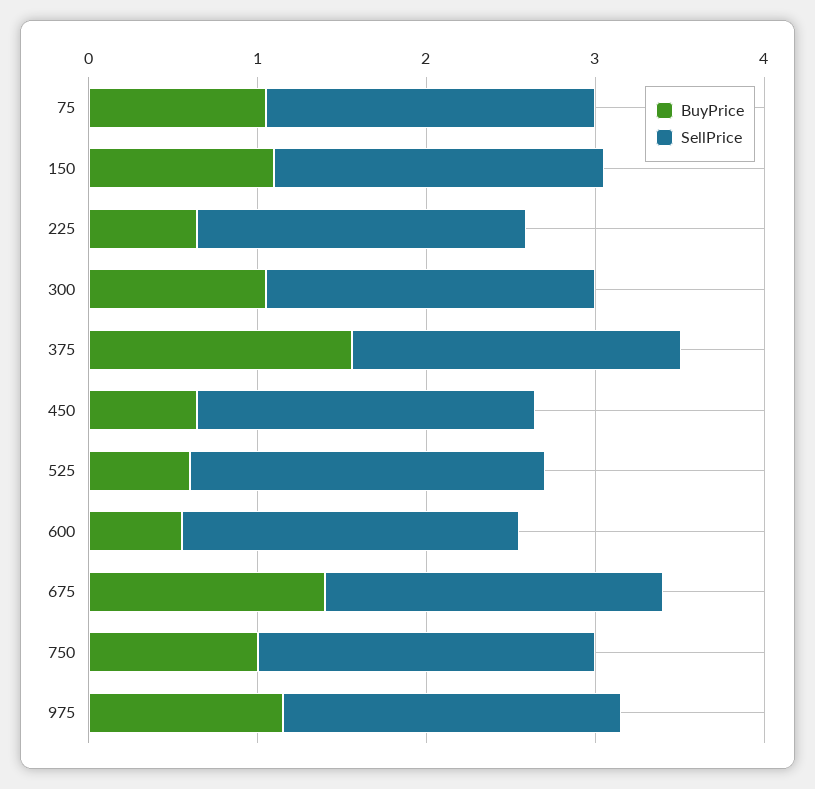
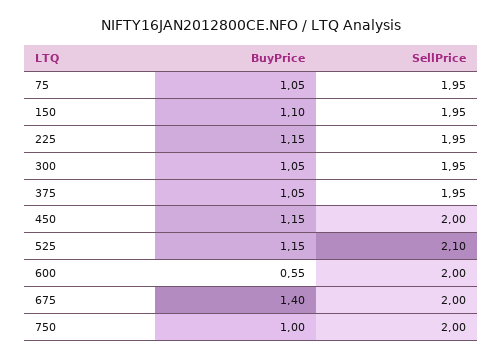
BuyPrice, 225: 0.6 -> 1.15
BuyPrice, 375: 1.6 -> 1.05
BuyPrice, 450: 0.6 -> 1.15
BuyPrice, 525: 0.6 -> 1.15
BuyPrice, 975: 1.2 -> none
SellPrice, 975: 2 -> none

